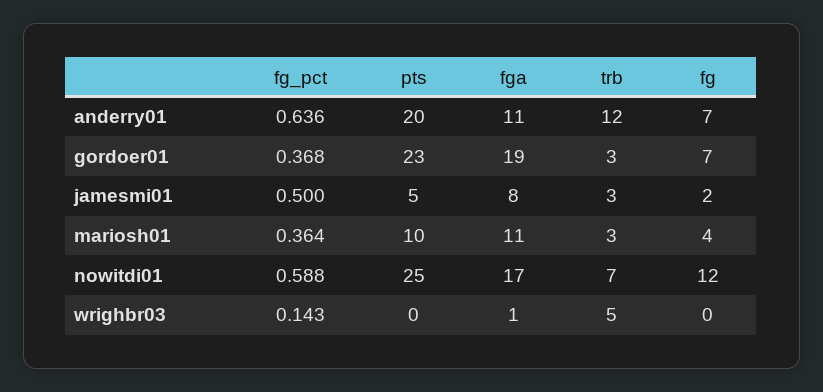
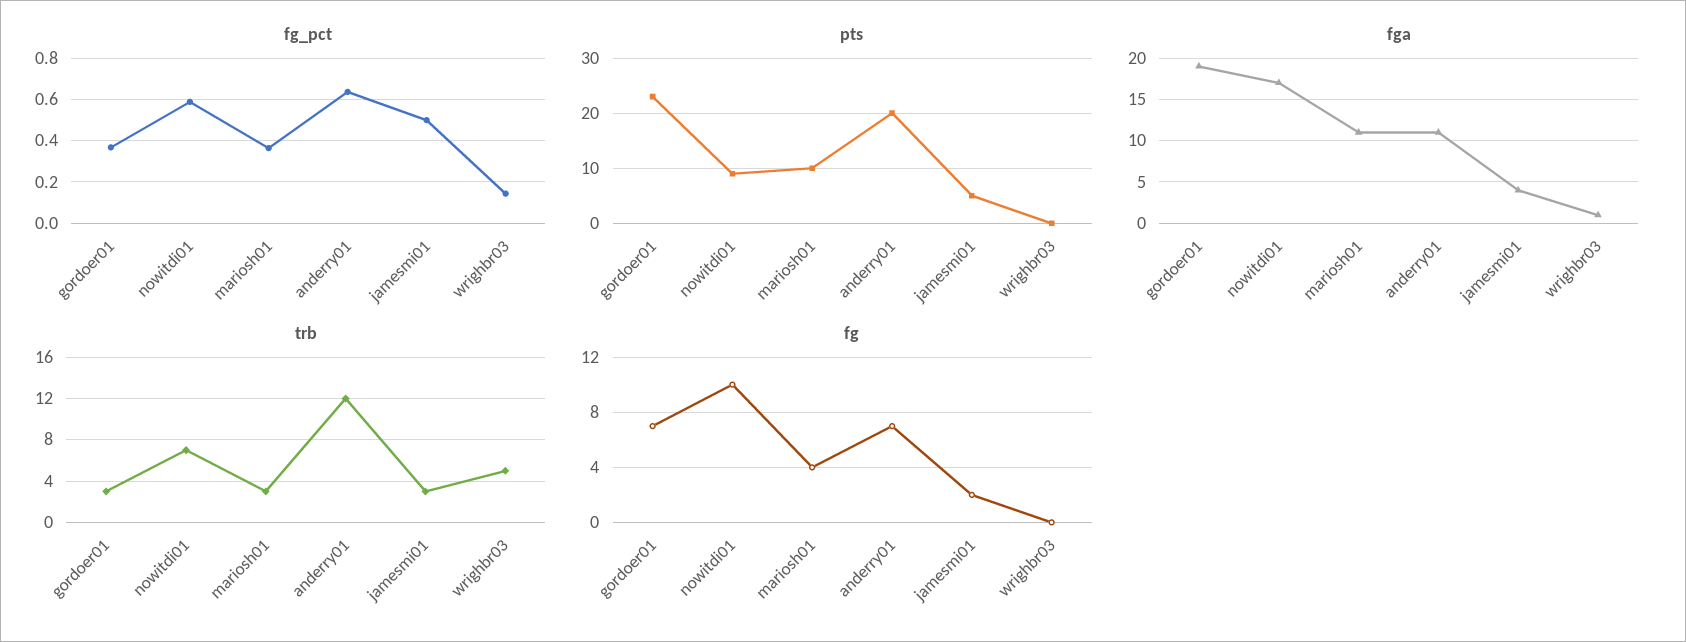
fga, jamesmi01: 8 -> 4
pts, nowitdi01: 25 -> 10
fg, nowitdi01: 12 -> 10

